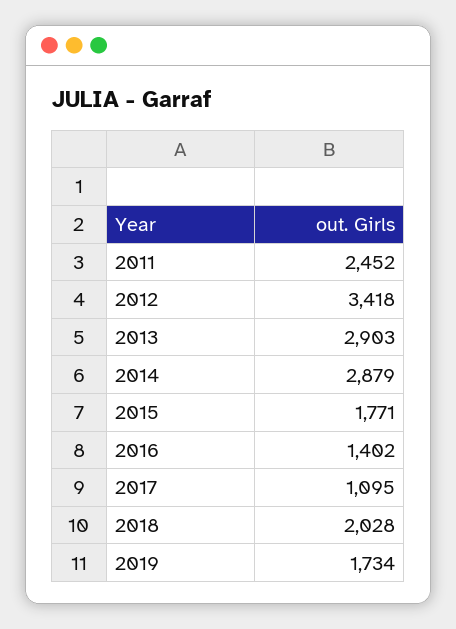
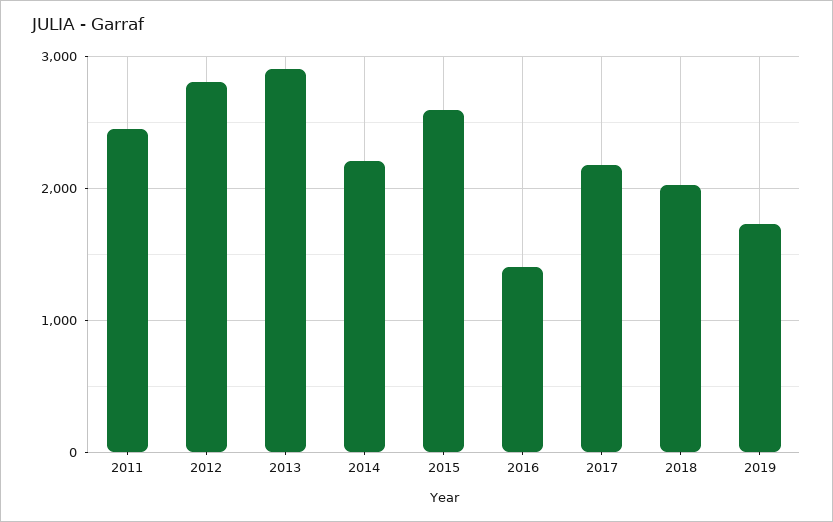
2012: 3418 -> 2800
2014: 2879 -> 2200
2015: 1771 -> 2600
2017: 1095 -> 2200

